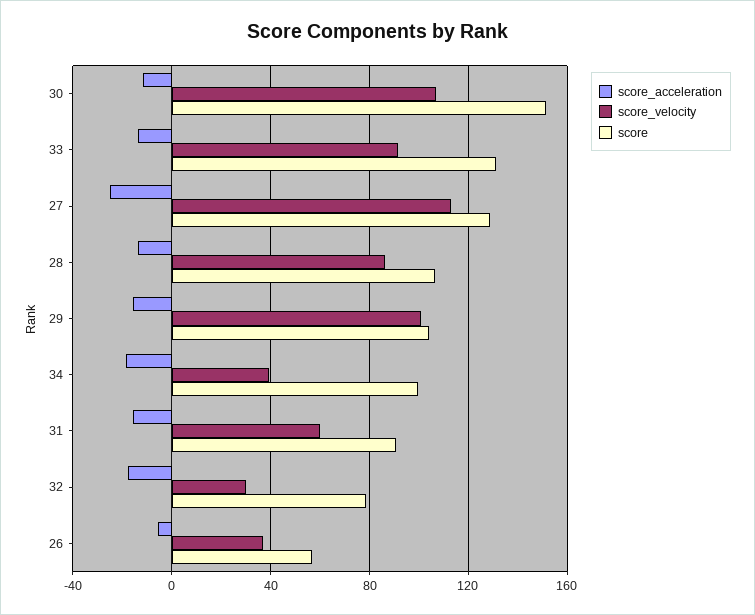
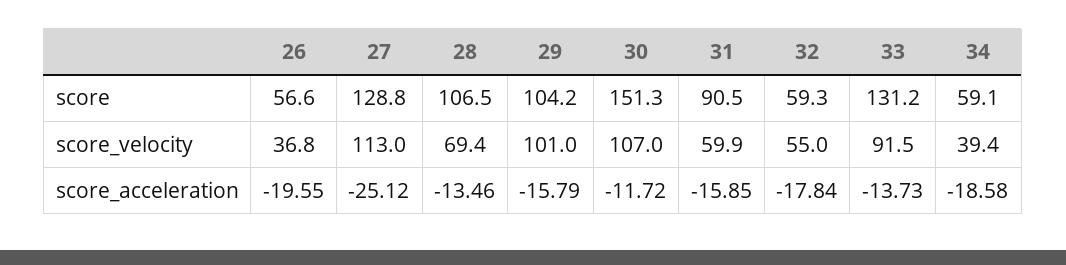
score_velocity, 28: 85 -> 69.4
score, 34: 100 -> 59.1
score_velocity, 32: 30 -> 55
score, 32: 80 -> 59.3
score_acceleration, 26: -5 -> -19.55

